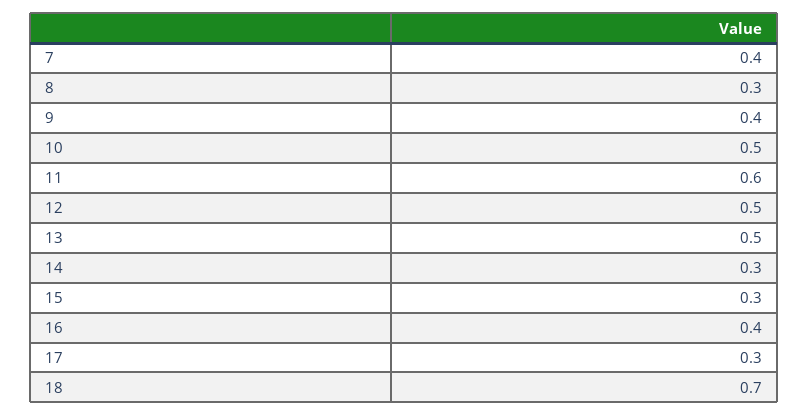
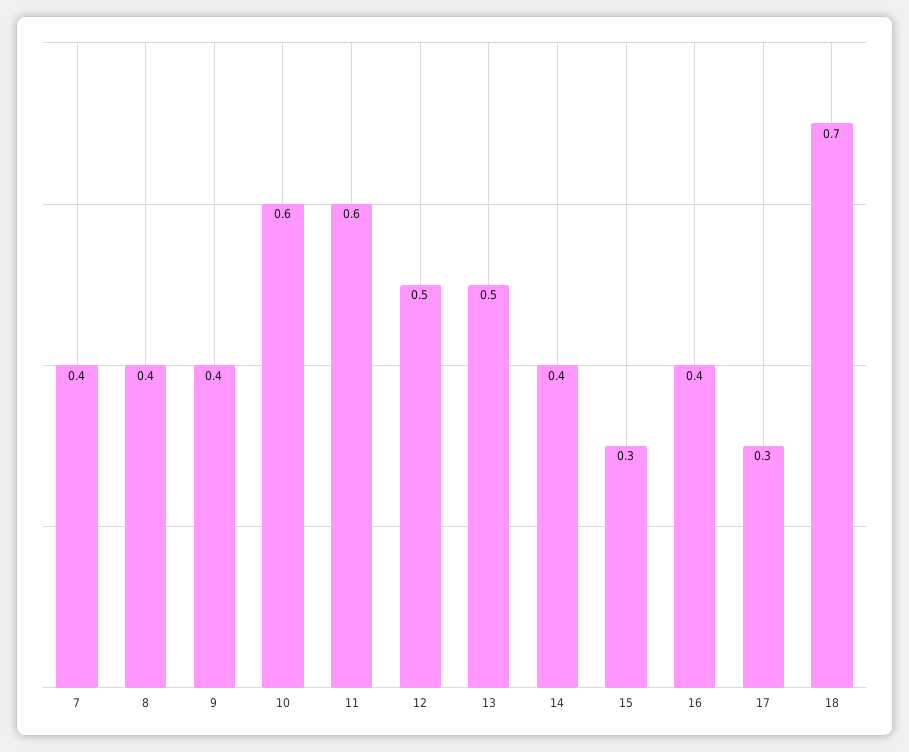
8: 0.3 -> 0.4
10: 0.5 -> 0.6
14: 0.3 -> 0.4

